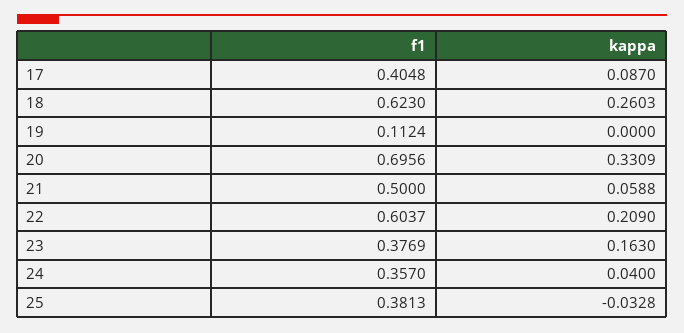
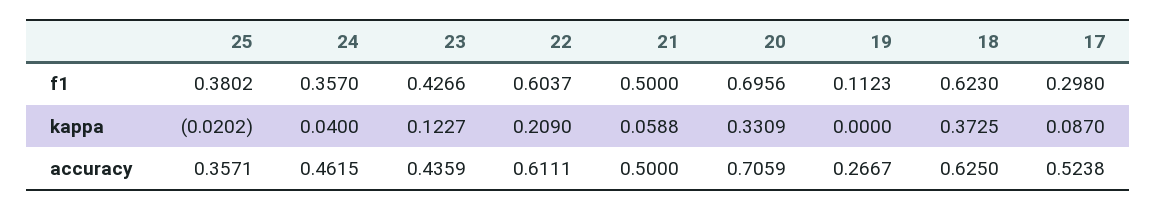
f1, 17: 0.4048 -> 0.298
kappa, 18: 0.2603 -> 0.3725
f1, 19: 0.1124 -> 0.1123
f1, 23: 0.3769 -> 0.4266
kappa, 23: 0.163 -> 0.1227
f1, 25: 0.3813 -> 0.3802
kappa, 25: -0.0328 -> -0.0202
accuracy, 25: none -> 0.3571
accuracy, 24: none -> 0.4615
accuracy, 23: none -> 0.4359
accuracy, 22: none -> 0.6111
accuracy, 21: none -> 0.5
accuracy, 20: none -> 0.7059
accuracy, 19: none -> 0.2667
accuracy, 18: none -> 0.625
accuracy, 17: none -> 0.5238

